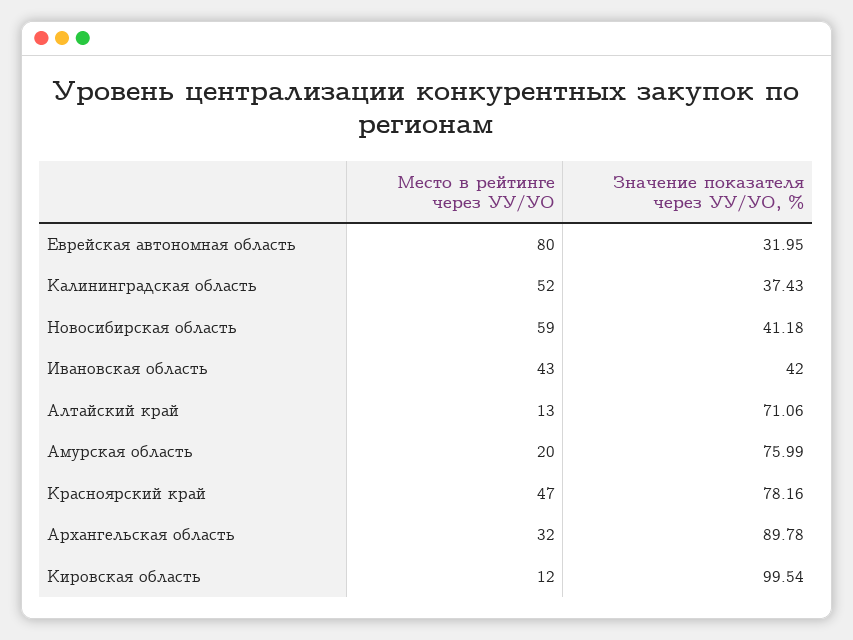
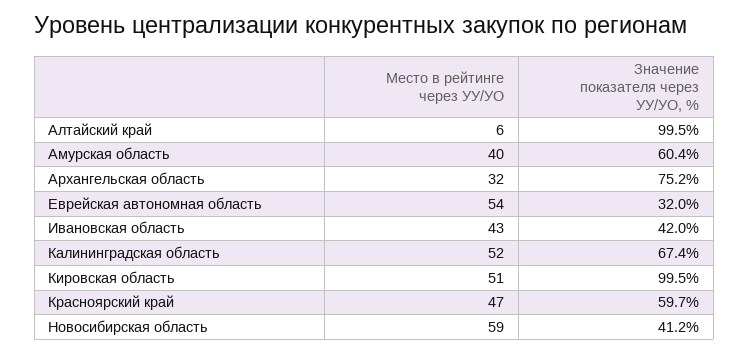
Место в рейтинге через УУ/УО, Еврейская автономная область: 80 -> 54
Значение показателя через УУ/УО, %, Калининградская область: 37.43 -> 67.4
Место в рейтинге через УУ/УО, Алтайский край: 13 -> 6
Значение показателя через УУ/УО, %, Алтайский край: 71.06 -> 99.5
Место в рейтинге через УУ/УО, Амурская область: 20 -> 40
Значение показателя через УУ/УО, %, Амурская область: 75.99 -> 60.4
Значение показателя через УУ/УО, %, Красноярский край: 78.16 -> 59.7
Значение показателя через УУ/УО, %, Архангельская область: 89.78 -> 75.2
Место в рейтинге через УУ/УО, Кировская область: 12 -> 51

